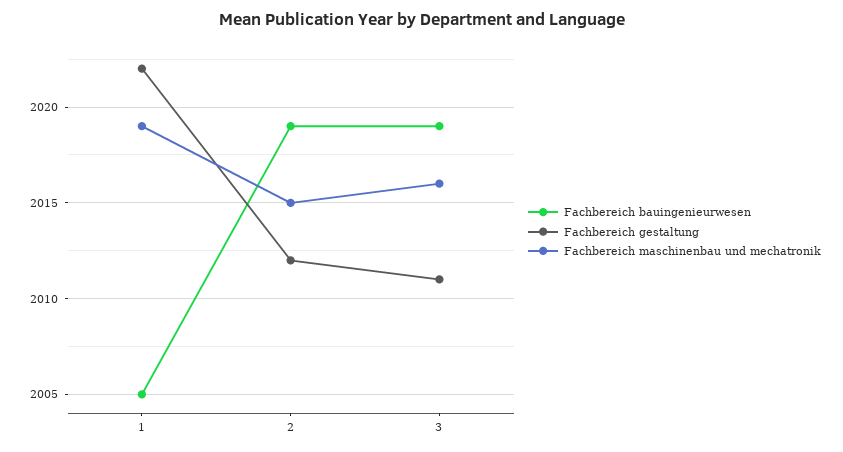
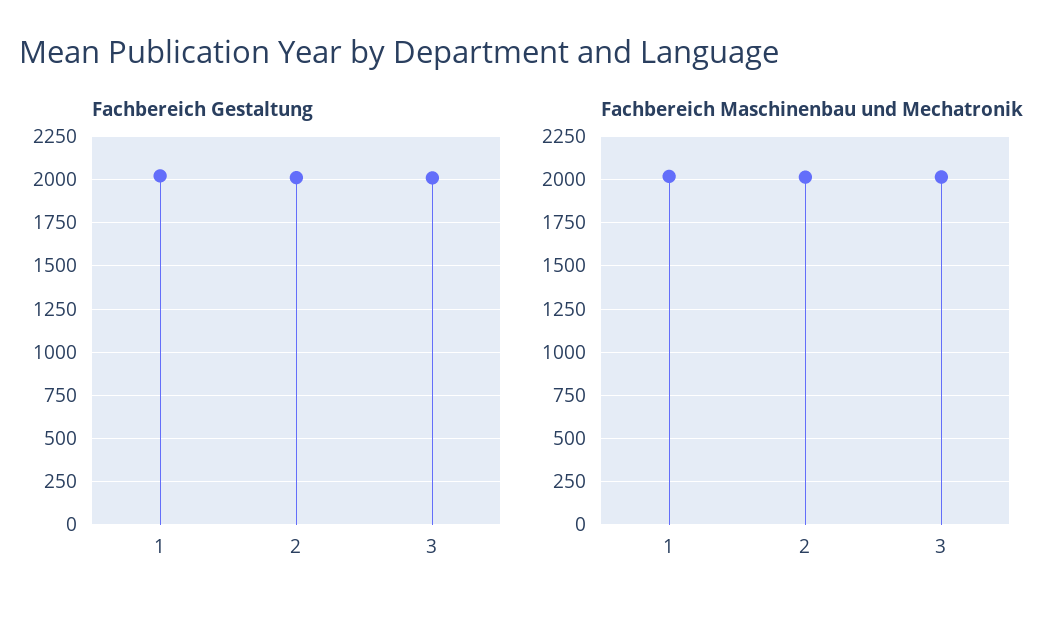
Fachbereich bauingenieurwesen, 1: 2005 -> none
Fachbereich bauingenieurwesen, 2: 2019 -> none
Fachbereich bauingenieurwesen, 3: 2019 -> none

